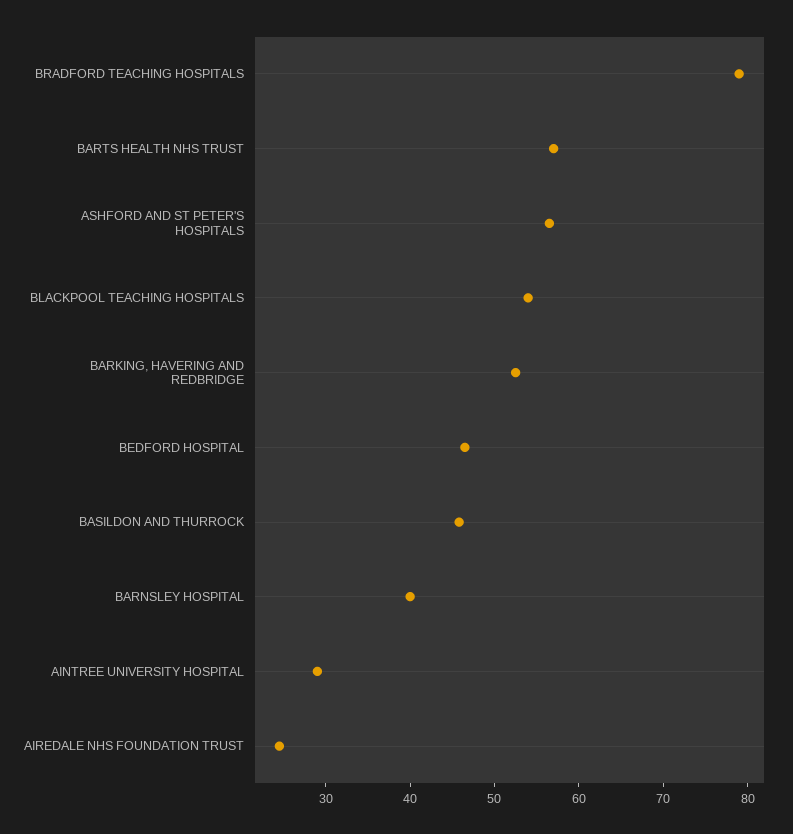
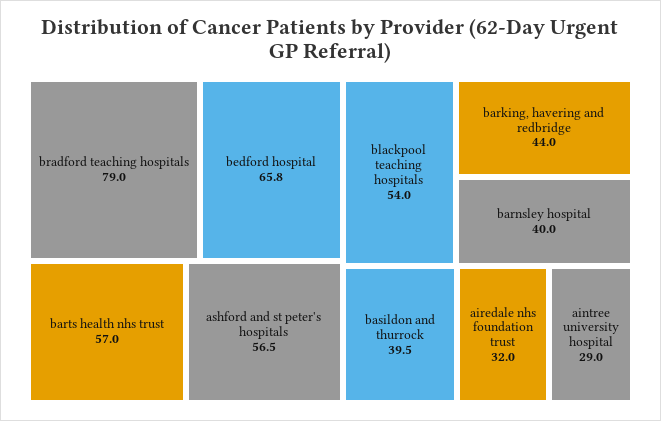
BARKING, HAVERING AND REDBRIDGE: 52 -> 44
BEDFORD HOSPITAL: 46 -> 65.8
BASILDON AND THURROCK: 46 -> 39.5
AIREDALE NHS FOUNDATION TRUST: 24 -> 32

